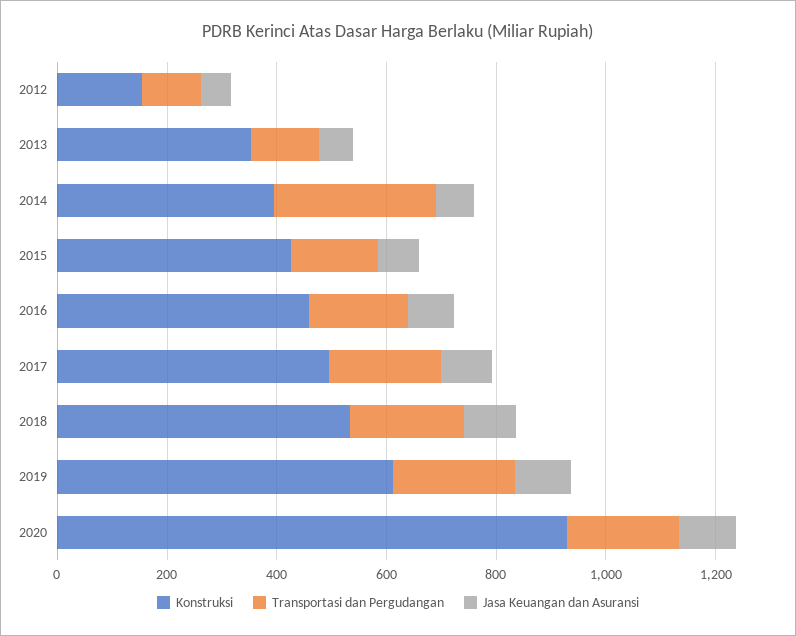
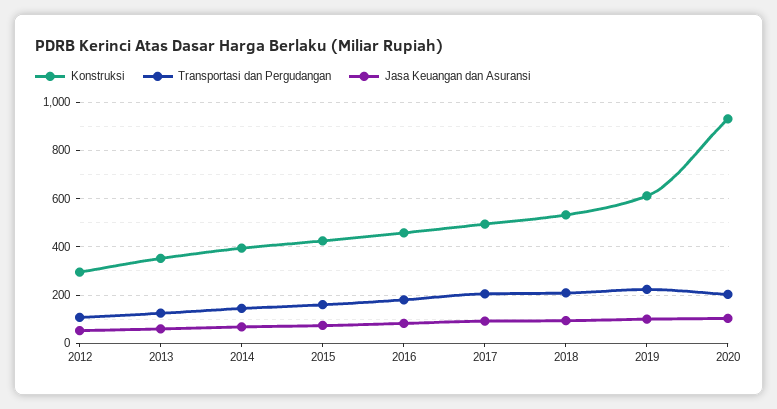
Konstruksi, 2012: 150 -> 300
Transportasi dan Pergudangan, 2014: 300 -> 150

